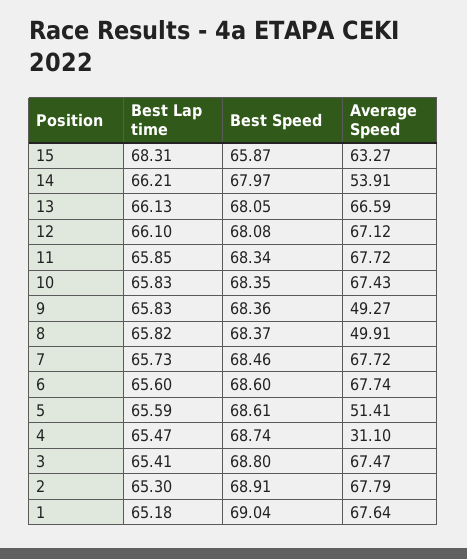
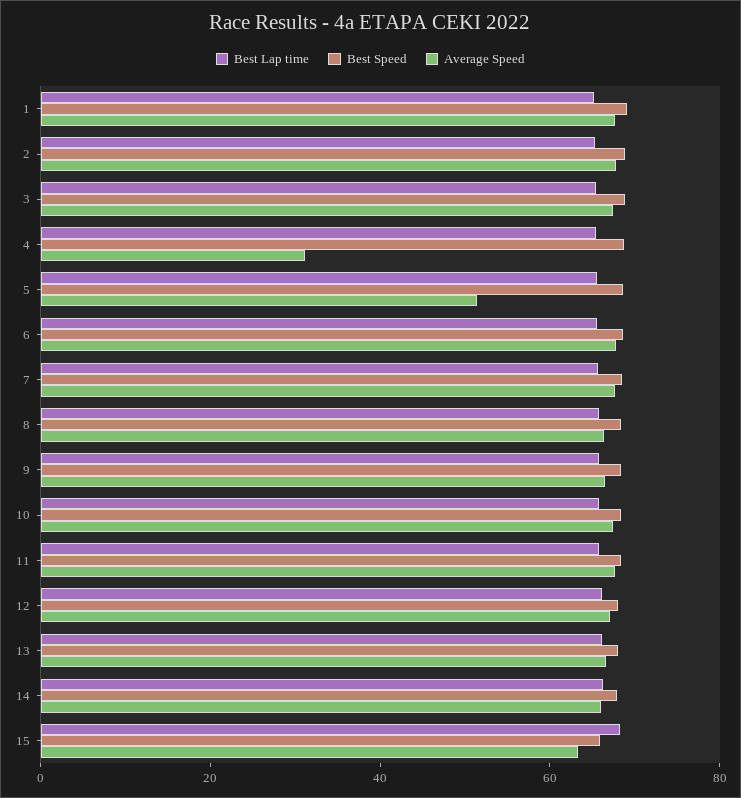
Average Speed, 14: 53.91 -> 65
Average Speed, 9: 49.27 -> 65
Average Speed, 8: 49.91 -> 65

